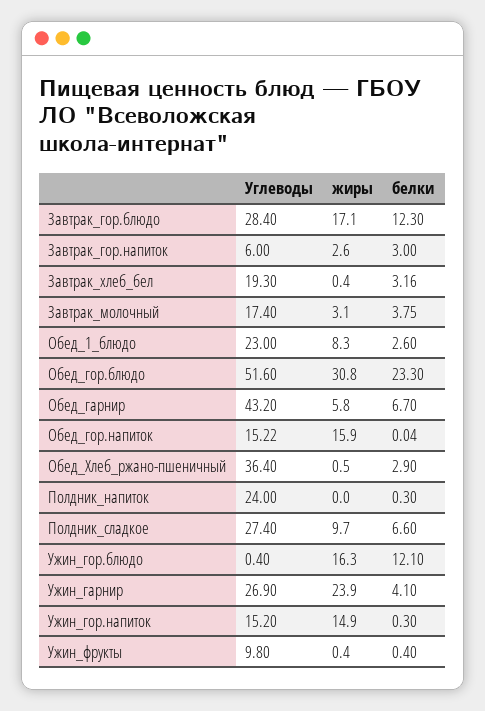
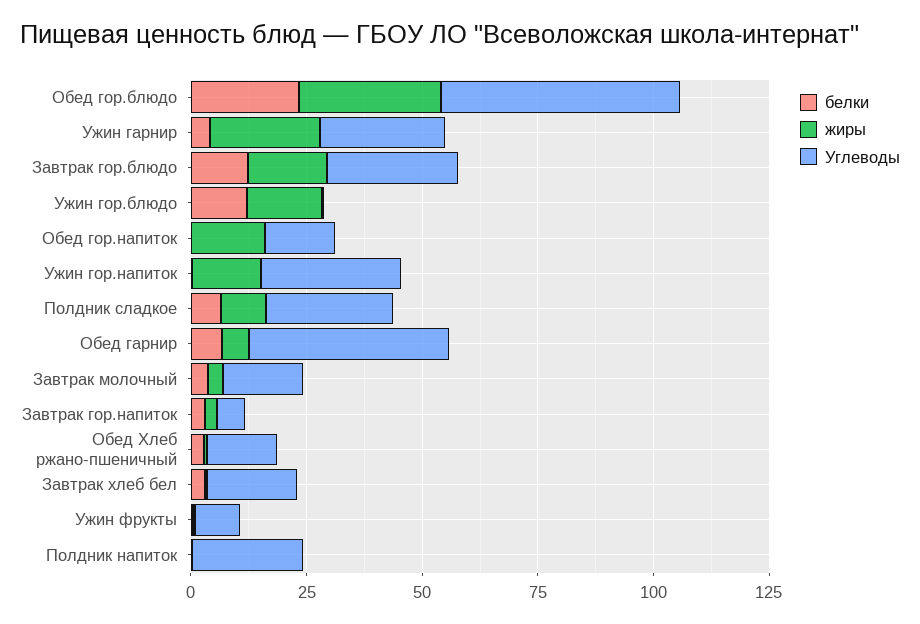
Углеводы, Обед_1_блюдо: 23 -> none
жиры, Обед_1_блюдо: 8.3 -> none
белки, Обед_1_блюдо: 2.6 -> none
Углеводы, Обед_Хлеб_ржано-пшеничный: 36.4 -> 15
Углеводы, Ужин_гор.напиток: 15.2 -> 30

